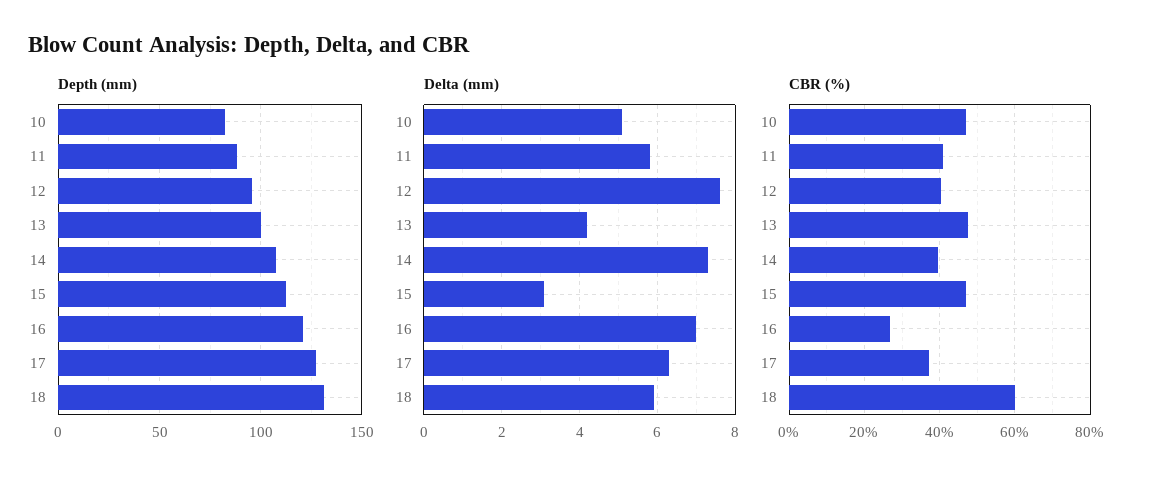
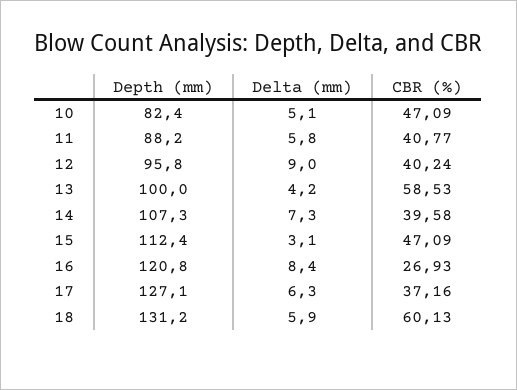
Delta (mm), 12: 7.5 -> 9
Delta (mm), 16: 7 -> 8.4
CBR (%), 13: 48 -> 58.53

